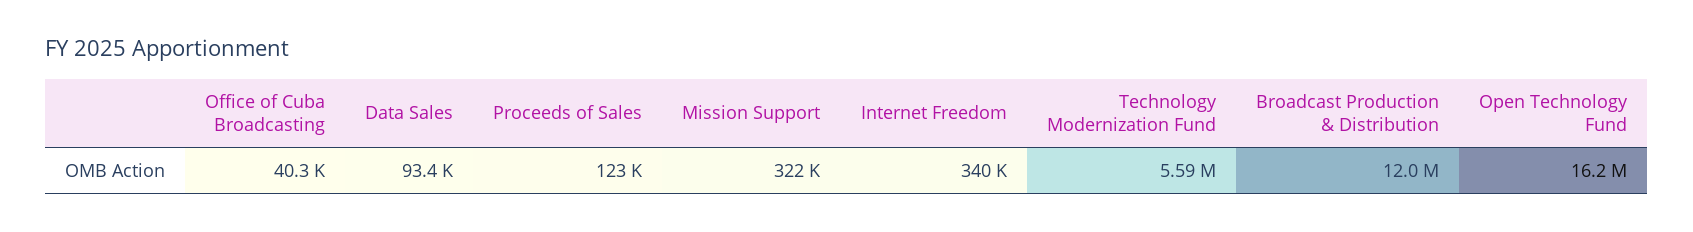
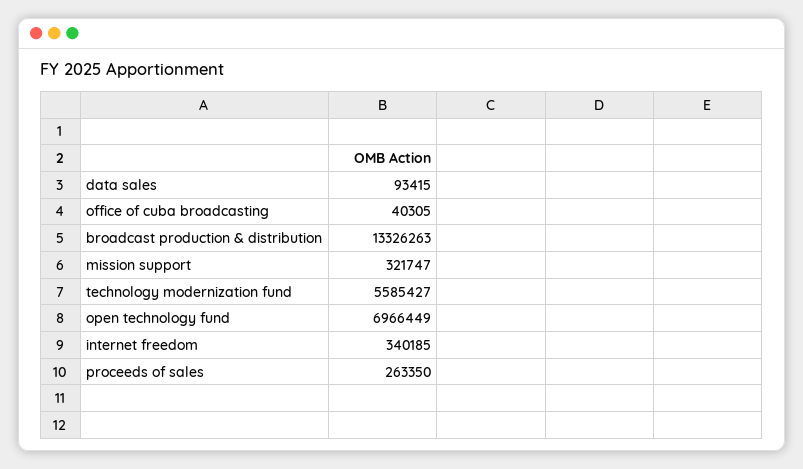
Proceeds of Sales: 123000 -> 263350
Broadcast Production & Distribution: 12000000 -> 13326263
Open Technology Fund: 16200000 -> 6966449

